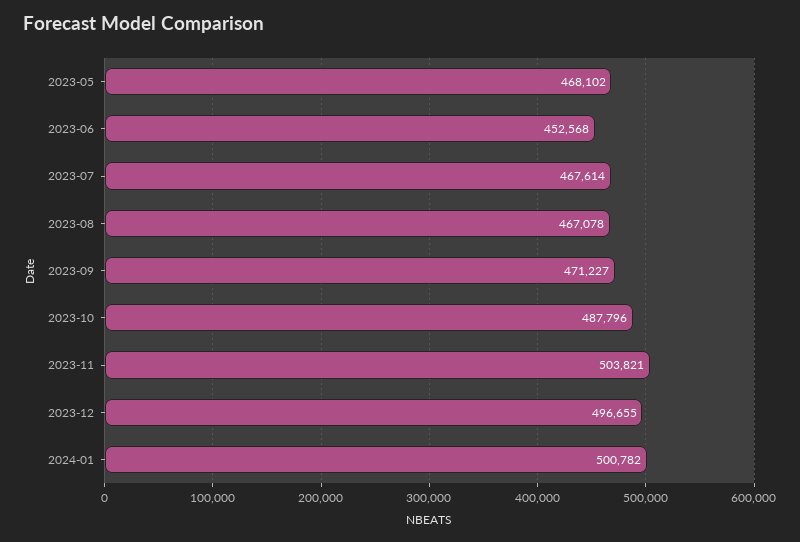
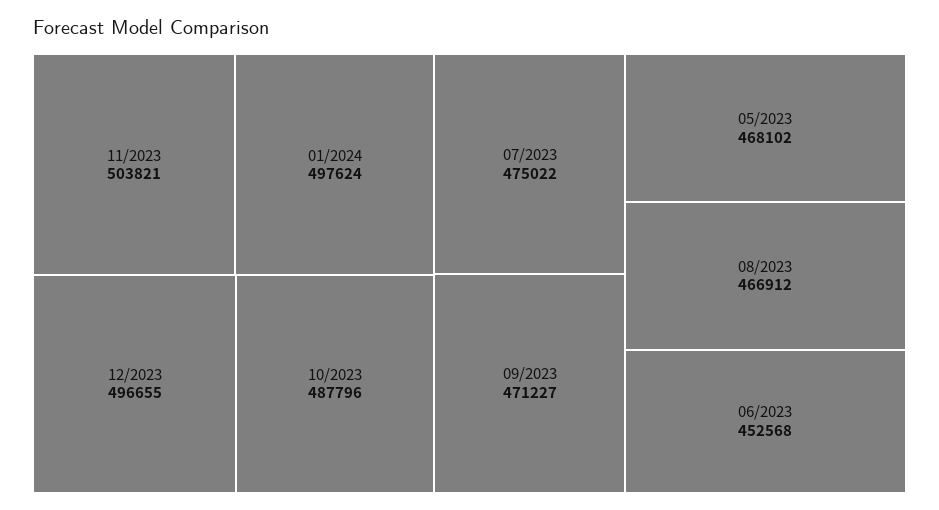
2023-07: 467614 -> 475022
2023-08: 467078 -> 466912
2024-01: 500782 -> 497624

